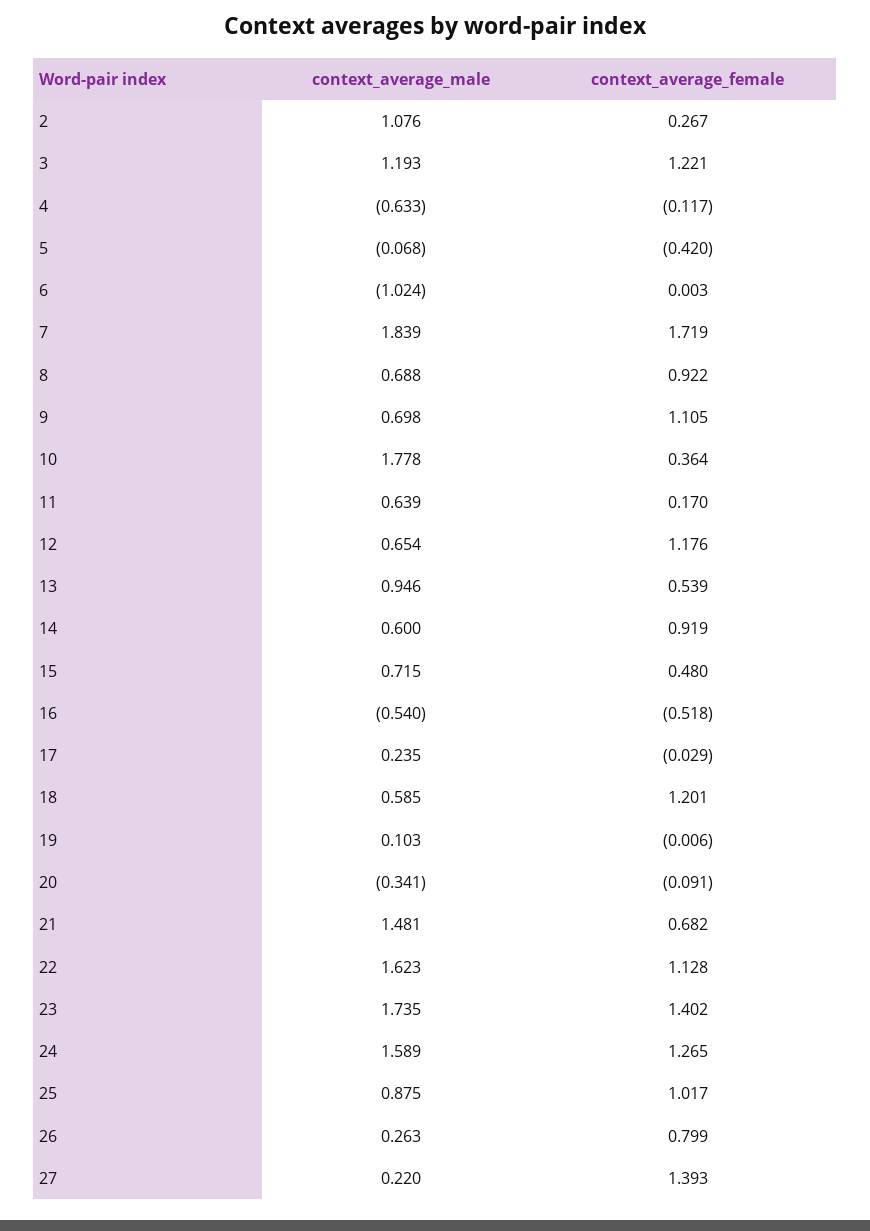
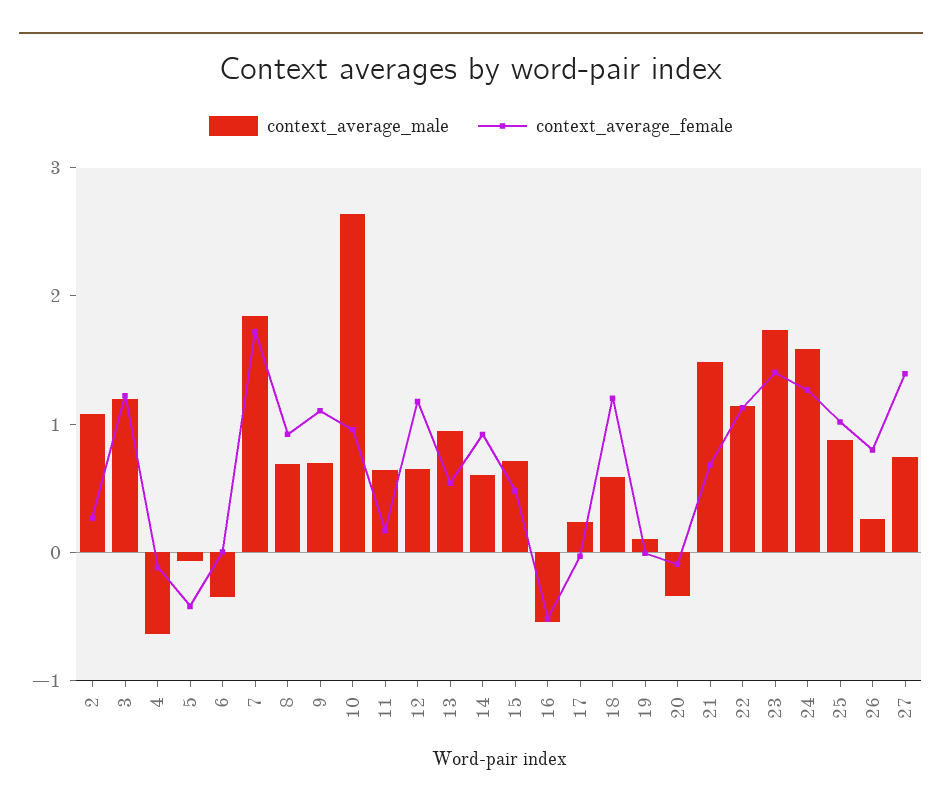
context_average_male, 6: -1.024 -> -0.4
context_average_male, 10: 1.778 -> 2.6
context_average_female, 10: 0.364 -> 1
context_average_male, 22: 1.623 -> 1.2
context_average_male, 27: 0.22 -> 0.8

